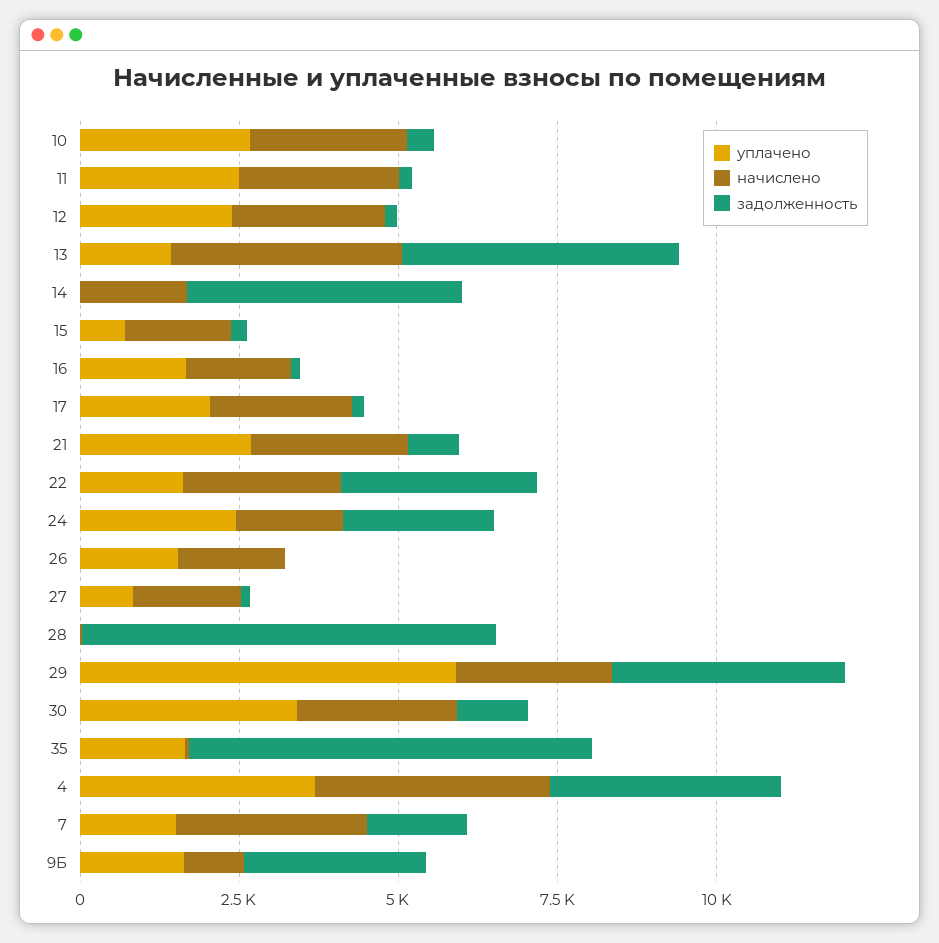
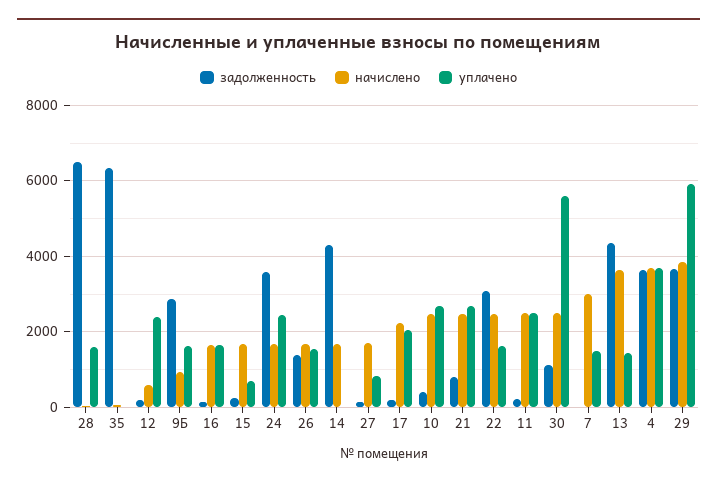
начислено, 12: 2500 -> 600
задолженность, 24: 2500 -> 3600
задолженность, 26: 0 -> 1400
уплачено, 28: 0 -> 1600
начислено, 29: 2500 -> 3800
уплачено, 30: 3500 -> 5600
уплачено, 35: 1500 -> 0
задолженность, 7: 1500 -> 0

